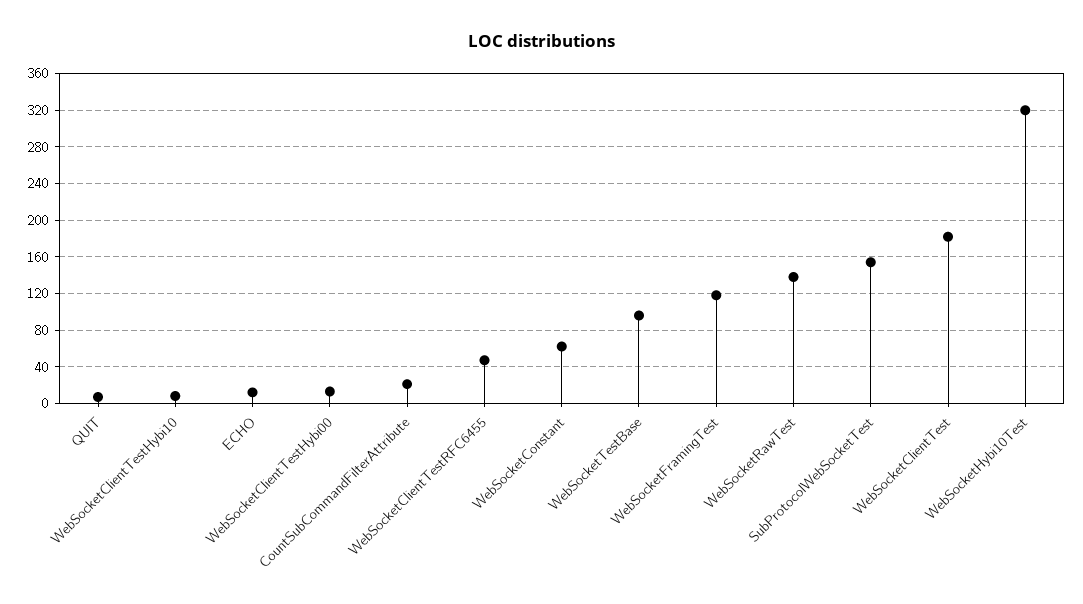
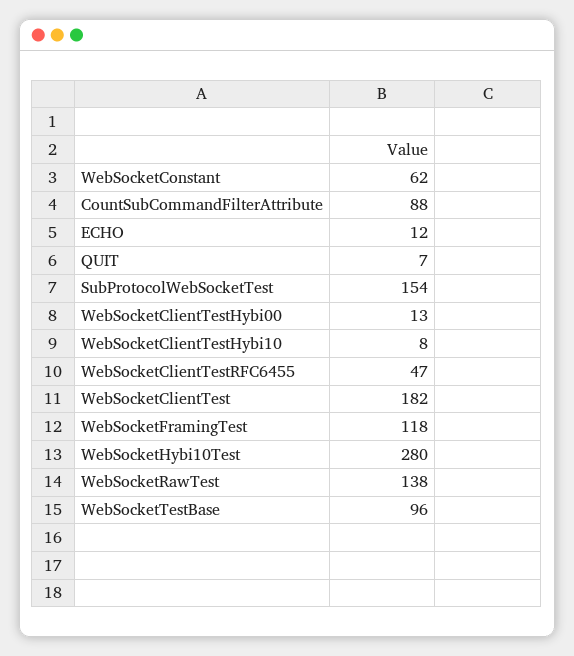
CountSubCommandFilterAttribute: 20 -> 88
WebSocketHybi10Test: 320 -> 280

